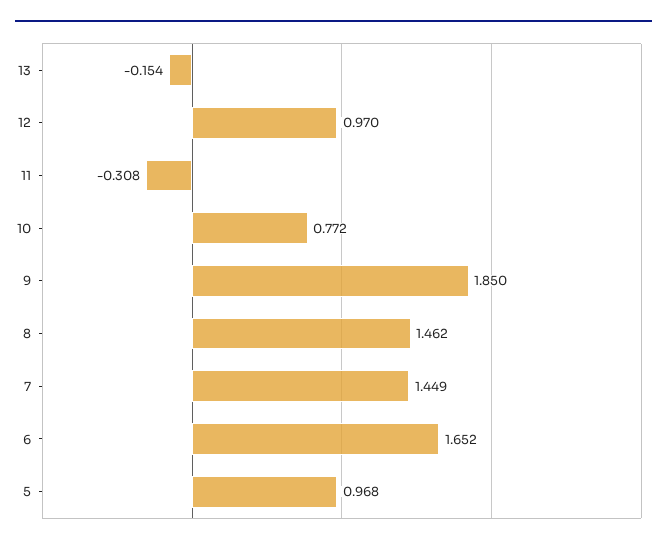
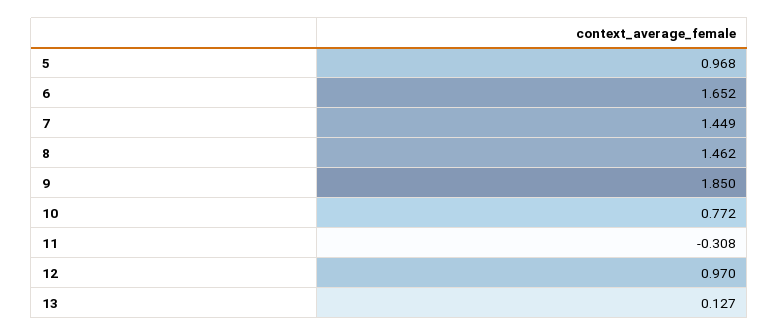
13: -0.154 -> 0.127

